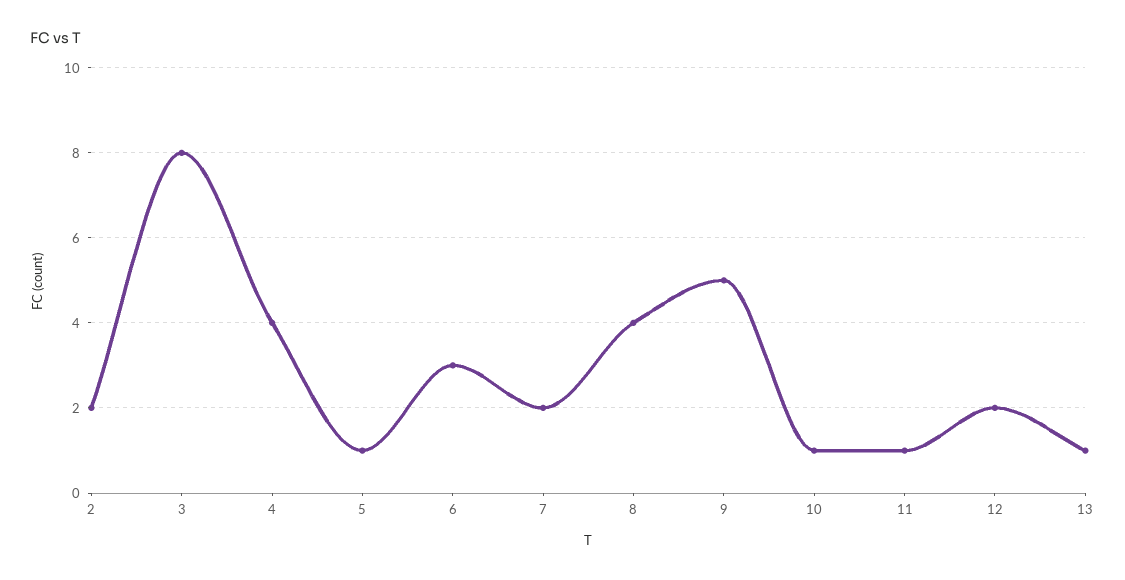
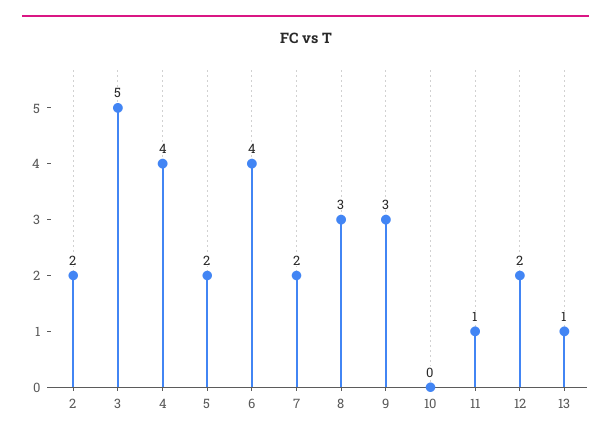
3: 8 -> 5
5: 1 -> 2
6: 3 -> 4
8: 4 -> 3
9: 5 -> 3
10: 1 -> 0

